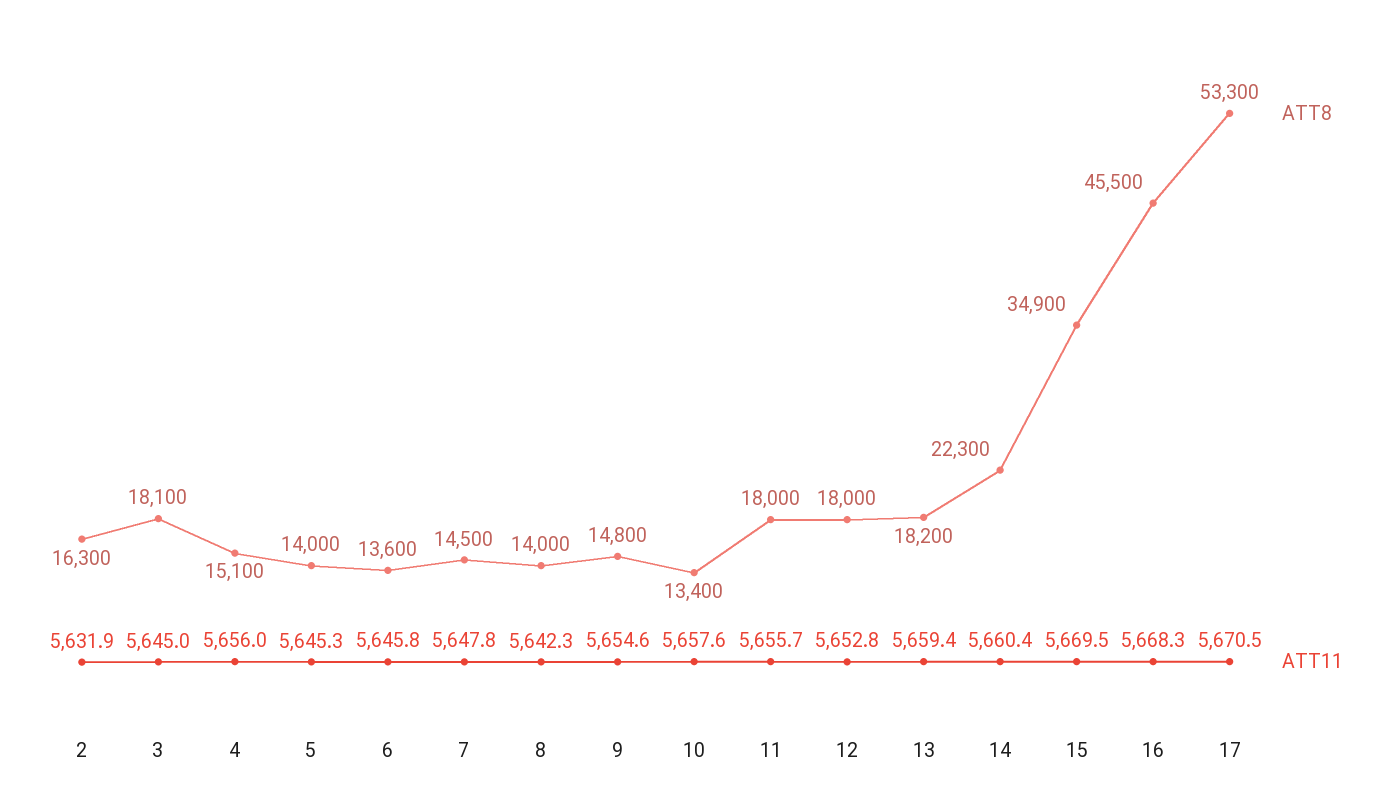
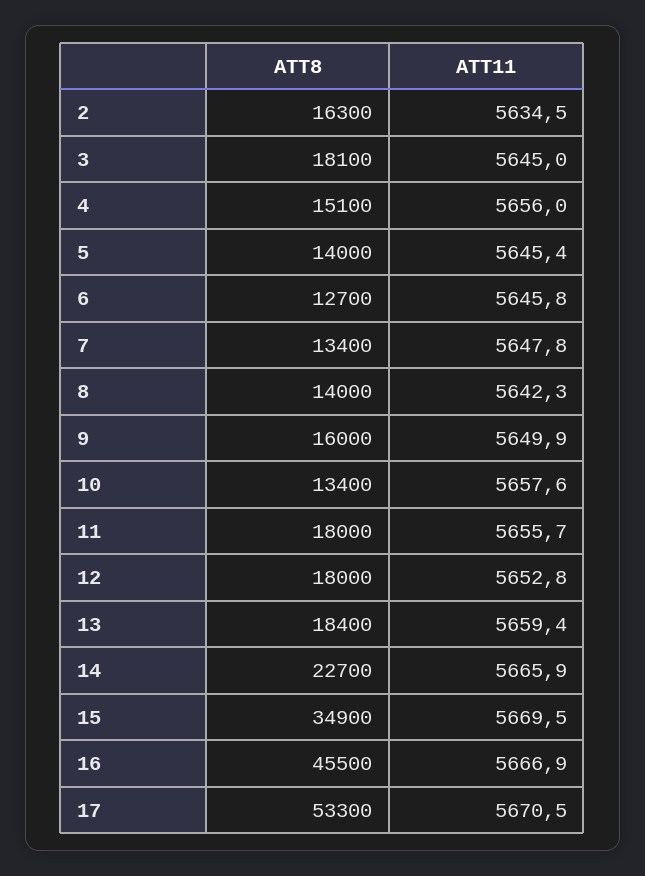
ATT11, 2: 5631.9 -> 5634.5
ATT11, 5: 5645.3 -> 5645.4
ATT8, 6: 13600 -> 12700
ATT8, 7: 14500 -> 13400
ATT8, 9: 14800 -> 16000
ATT11, 9: 5654.6 -> 5649.9
ATT8, 13: 18200 -> 18400
ATT8, 14: 22300 -> 22700
ATT11, 14: 5660.4 -> 5665.9
ATT11, 16: 5668.3 -> 5666.9

